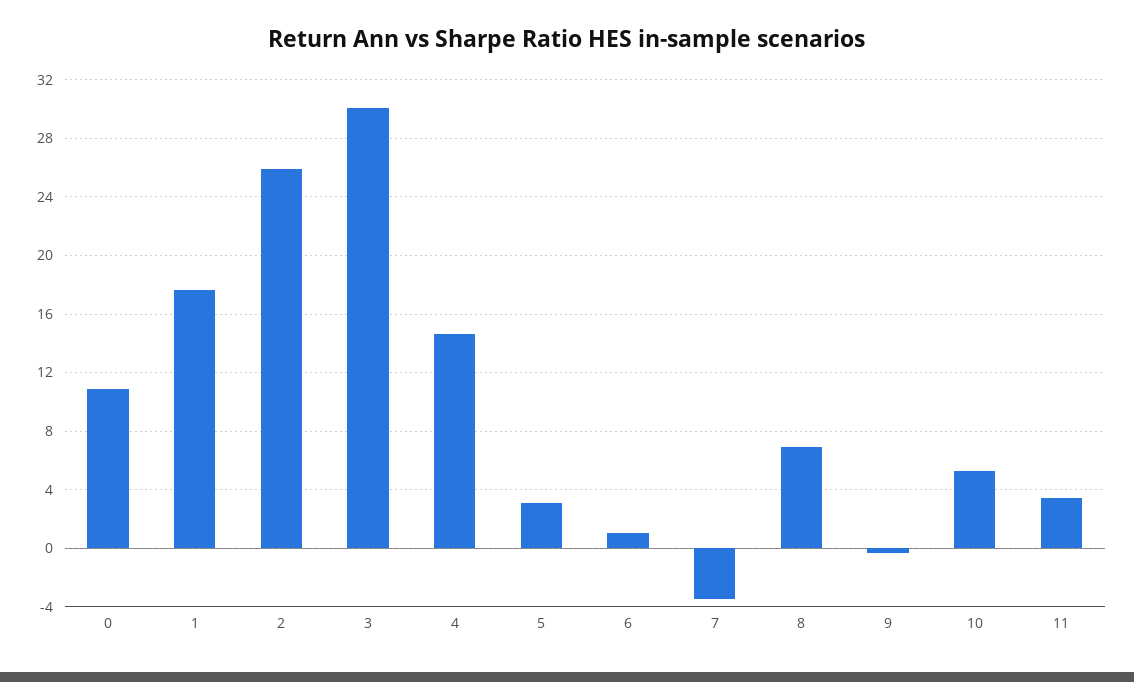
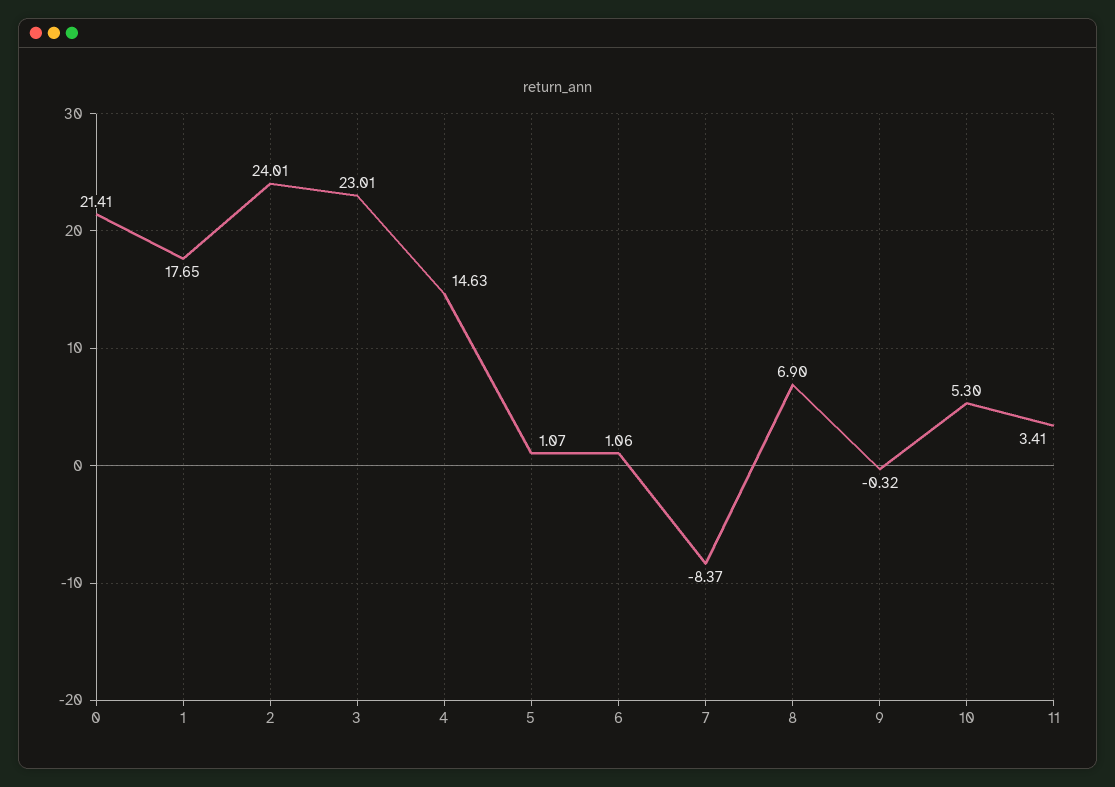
0: 11 -> 21.41
2: 26 -> 24.01
3: 30 -> 23.01
5: 3 -> 1.07
7: -3.5 -> -8.37

